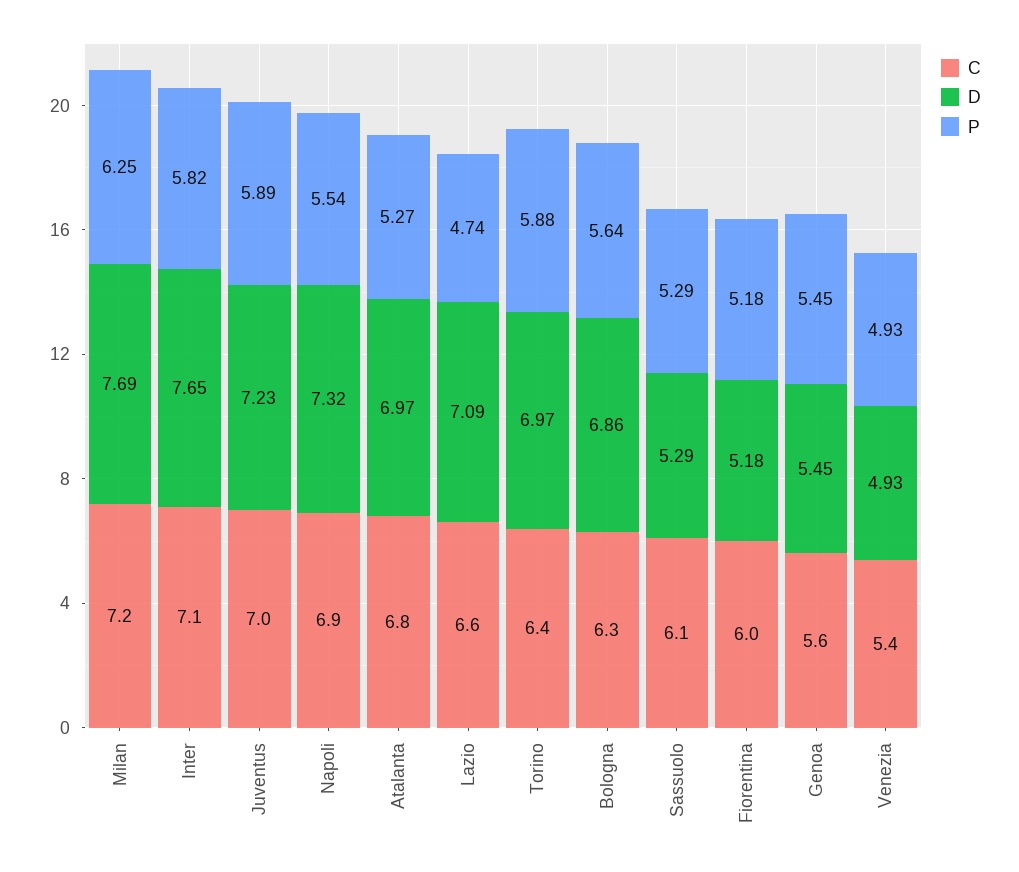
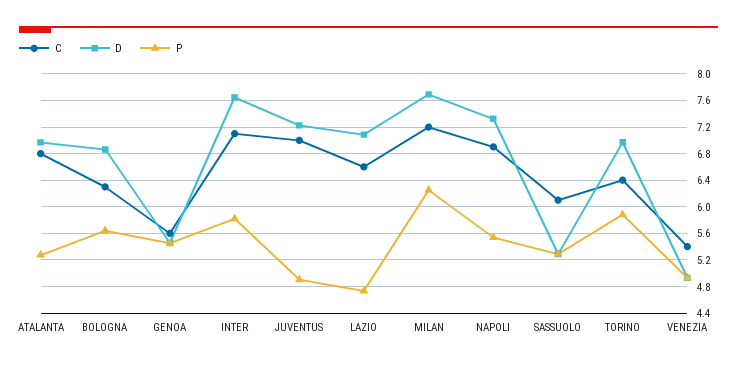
P, Juventus: 5.89 -> 4.9
C, Fiorentina: 6 -> none
D, Fiorentina: 5.18 -> none
P, Fiorentina: 5.18 -> none

